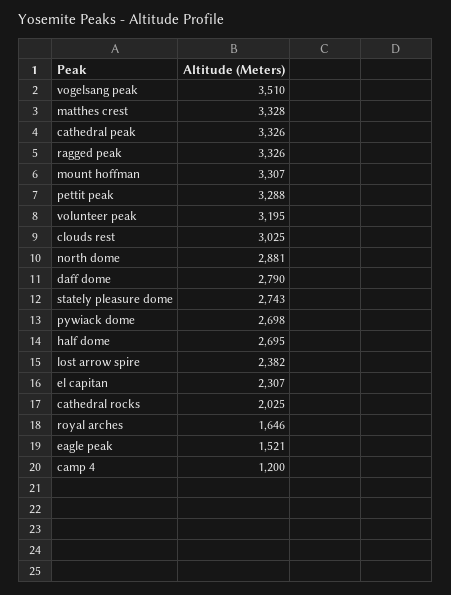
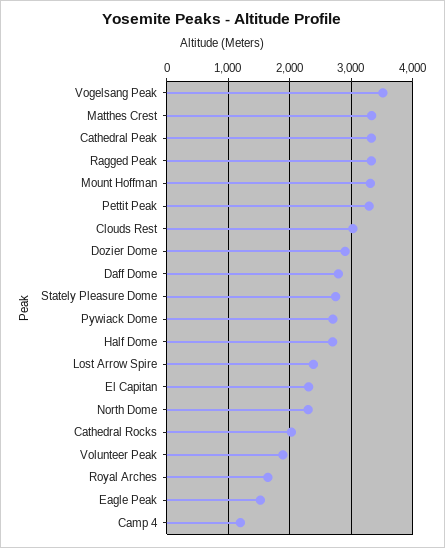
volunteer peak: 3195 -> 1900
north dome: 2881 -> 2300
Dozier Dome: none -> 2900

